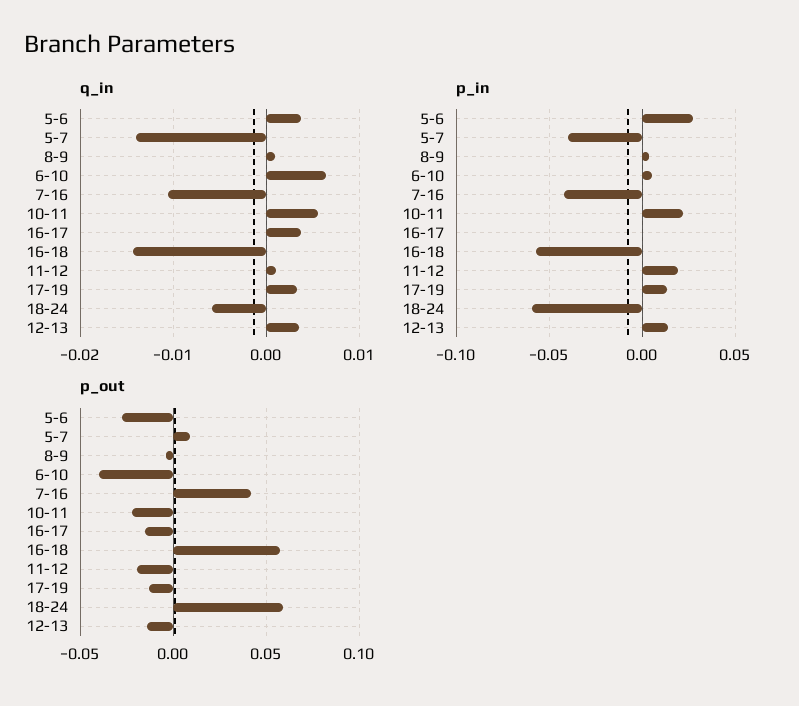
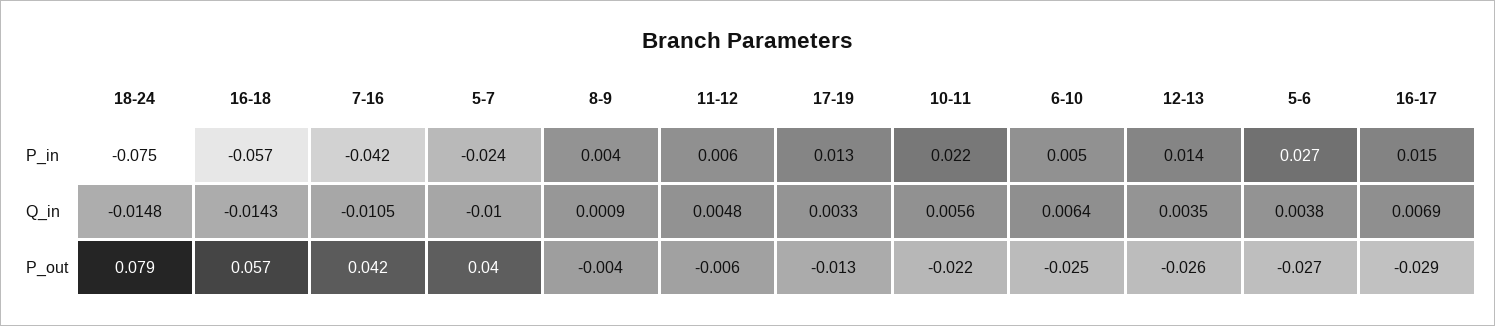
q_in, 5-7: -0.014 -> -0.01
q_in, 16-17: 0.004 -> 0.0069
q_in, 11-12: 0.001 -> 0.0048
q_in, 18-24: -0.006 -> -0.0148
p_in, 5-7: -0.04 -> -0.024
p_in, 16-17: 0 -> 0.015
p_in, 11-12: 0.02 -> 0.006
p_in, 18-24: -0.06 -> -0.075
p_out, 5-7: 0.01 -> 0.04
p_out, 6-10: -0.04 -> -0.025
p_out, 16-17: -0.015 -> -0.029
p_out, 11-12: -0.02 -> -0.006
p_out, 18-24: 0.06 -> 0.079
p_out, 12-13: -0.015 -> -0.026

